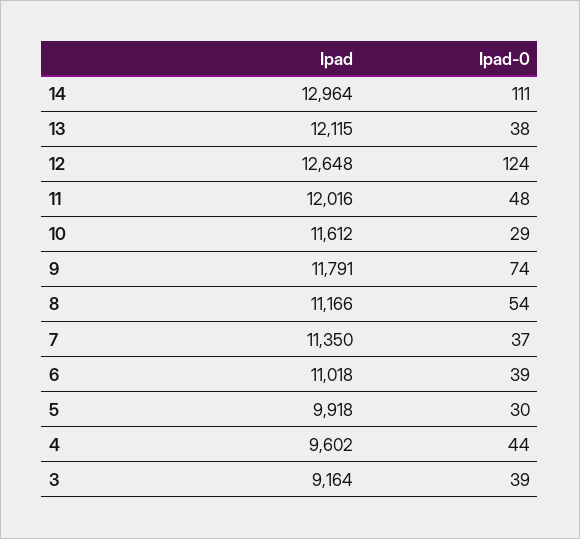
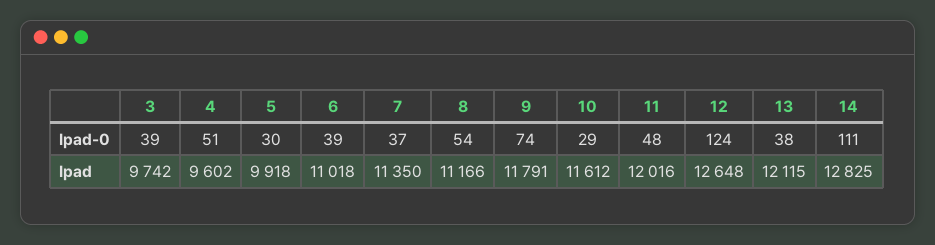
Ipad, 14: 12964 -> 12825
Ipad-0, 4: 44 -> 51
Ipad, 3: 9164 -> 9742

